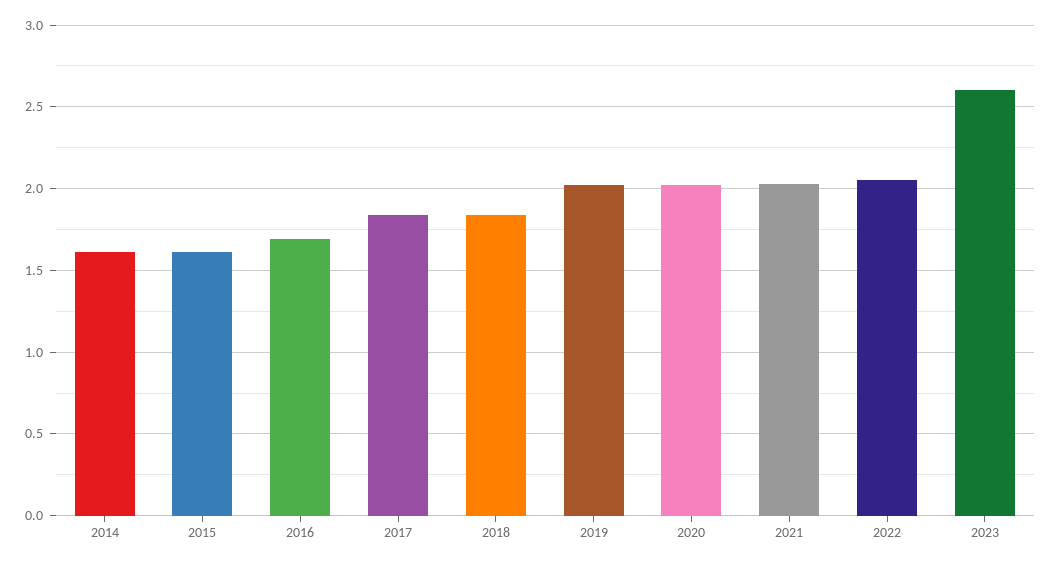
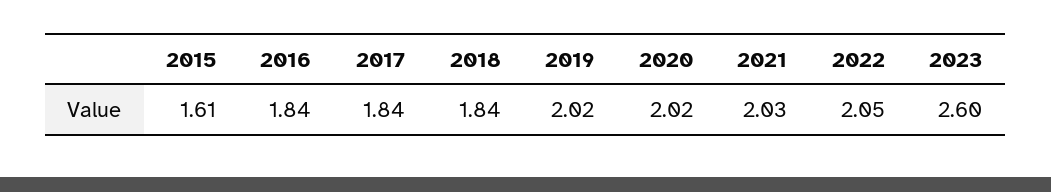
2014: 1.6 -> none
2016: 1.7 -> 1.84

